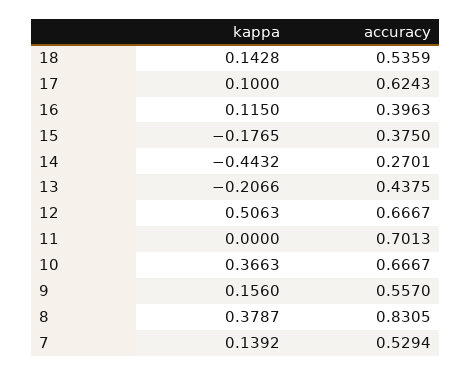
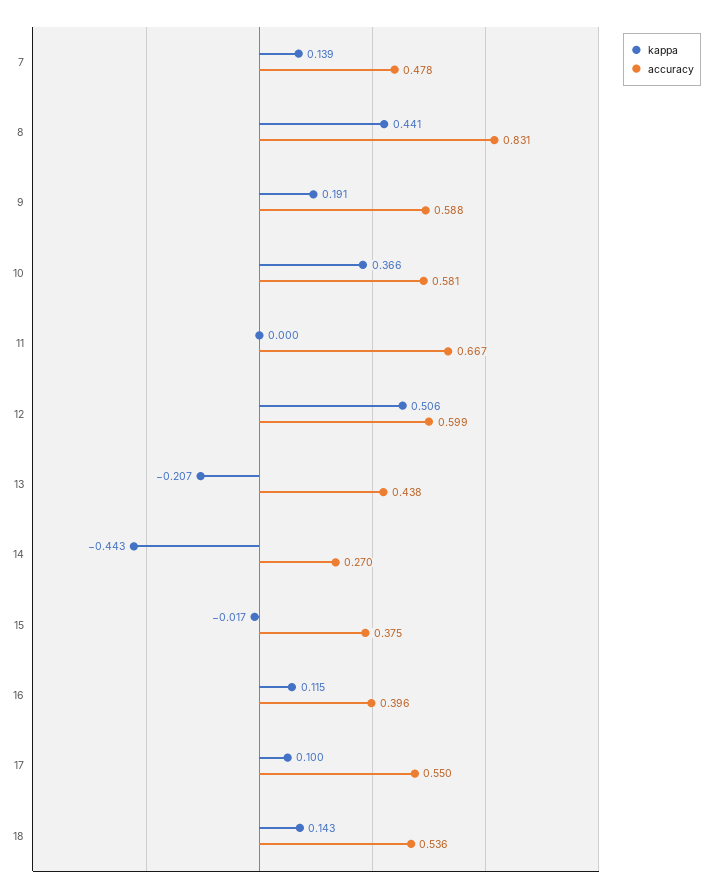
accuracy, 17: 0.6243 -> 0.55
kappa, 15: -0.1765 -> -0.017
accuracy, 12: 0.6667 -> 0.599
accuracy, 11: 0.7013 -> 0.667
accuracy, 10: 0.6667 -> 0.581
kappa, 9: 0.156 -> 0.191
accuracy, 9: 0.557 -> 0.588
kappa, 8: 0.3787 -> 0.441
accuracy, 7: 0.5294 -> 0.478

